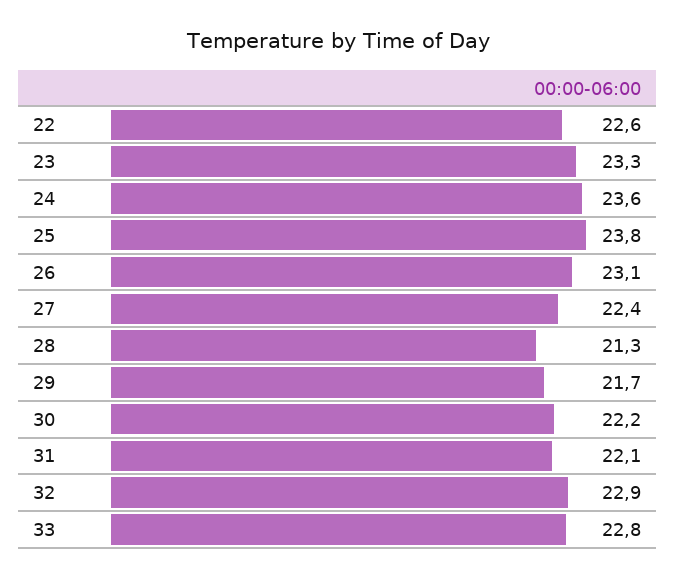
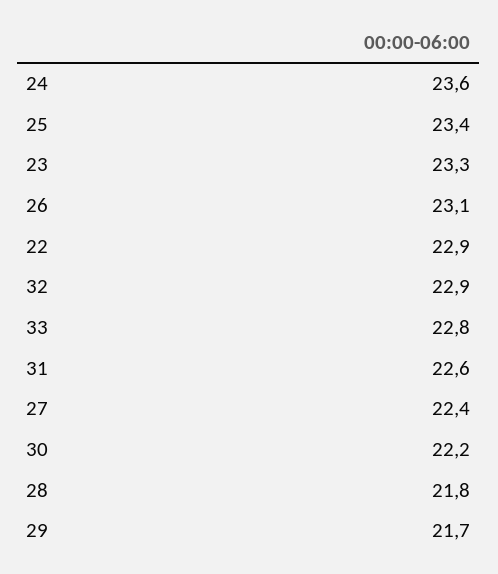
22: 22.6 -> 22.9
25: 23.8 -> 23.4
28: 21.3 -> 21.8
31: 22.1 -> 22.6

